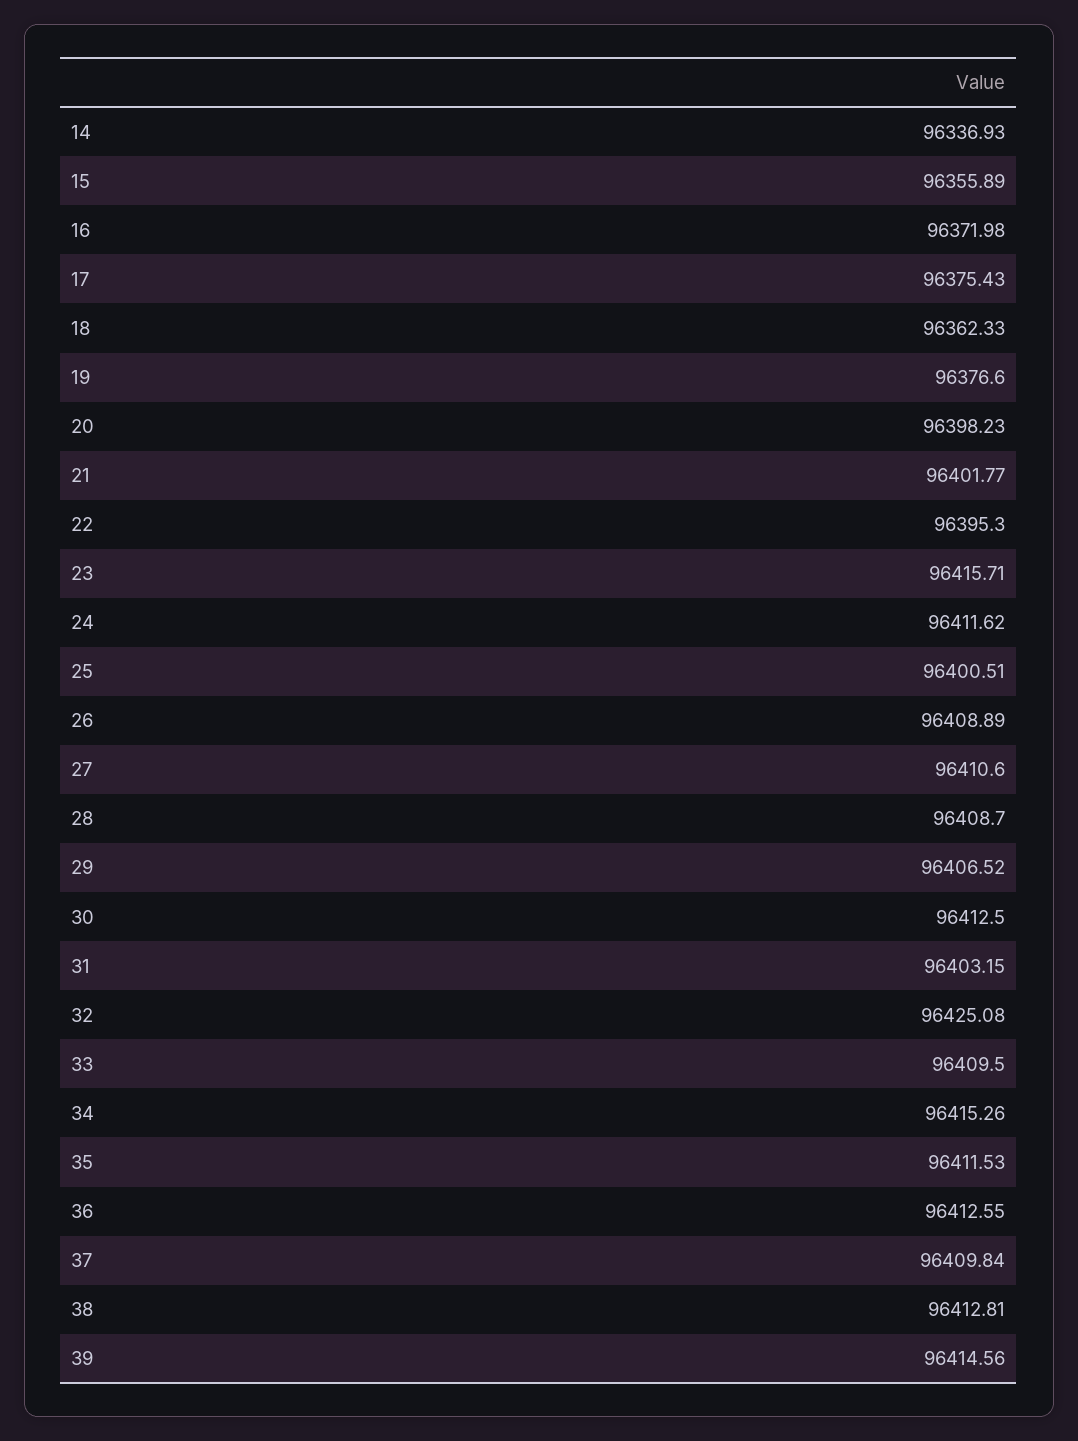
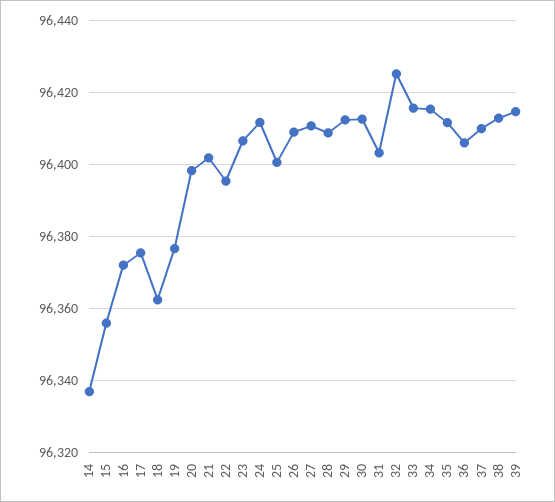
23: 96415.71 -> 96406
29: 96406.52 -> 96412
33: 96409.5 -> 96416
36: 96412.55 -> 96406

